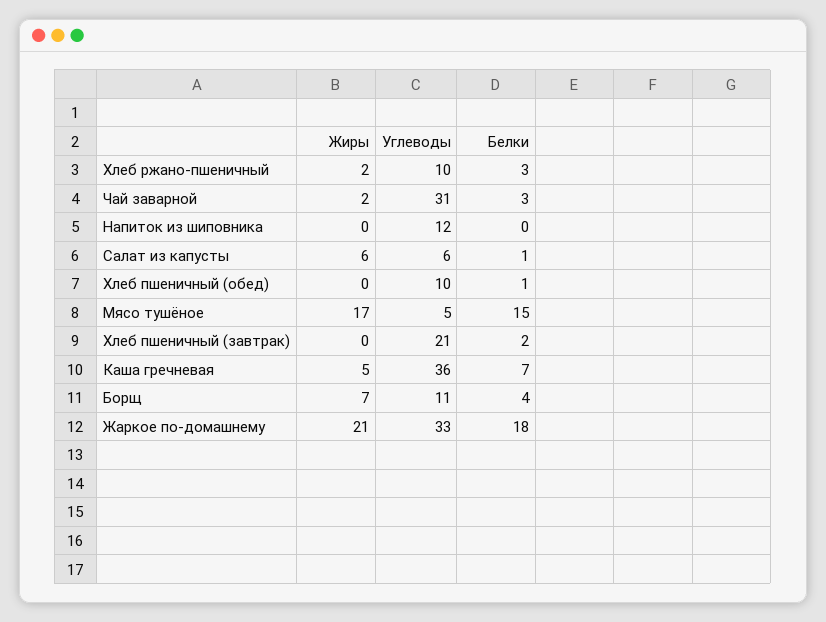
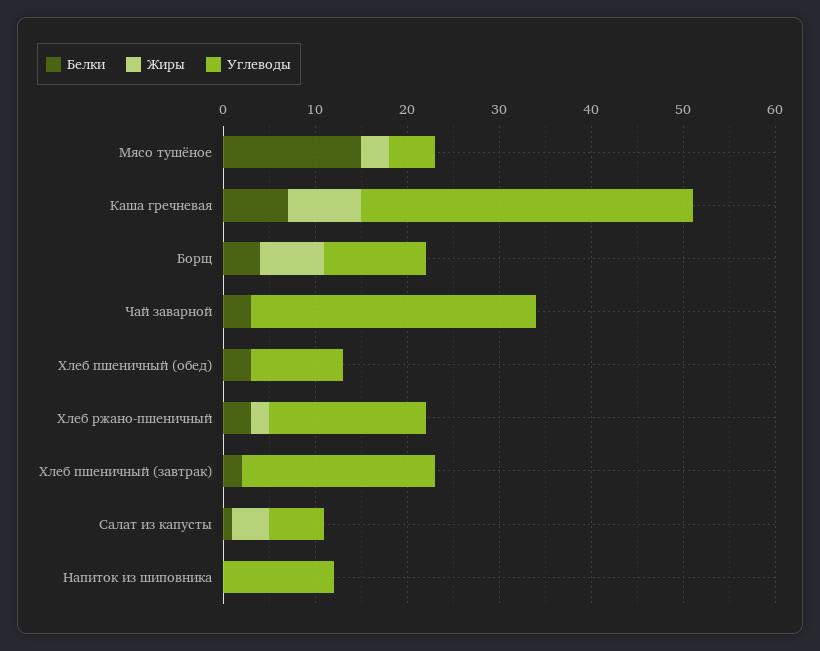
Углеводы, Хлеб ржано-пшеничный: 10 -> 17
Жиры, Чай заварной: 2 -> 0
Жиры, Салат из капусты: 6 -> 4
Белки, Хлеб пшеничный (обед): 1 -> 3
Жиры, Мясо тушёное: 17 -> 3
Жиры, Каша гречневая: 5 -> 8
Жиры, Жаркое по-домашнему: 21 -> none
Углеводы, Жаркое по-домашнему: 33 -> none
Белки, Жаркое по-домашнему: 18 -> none

